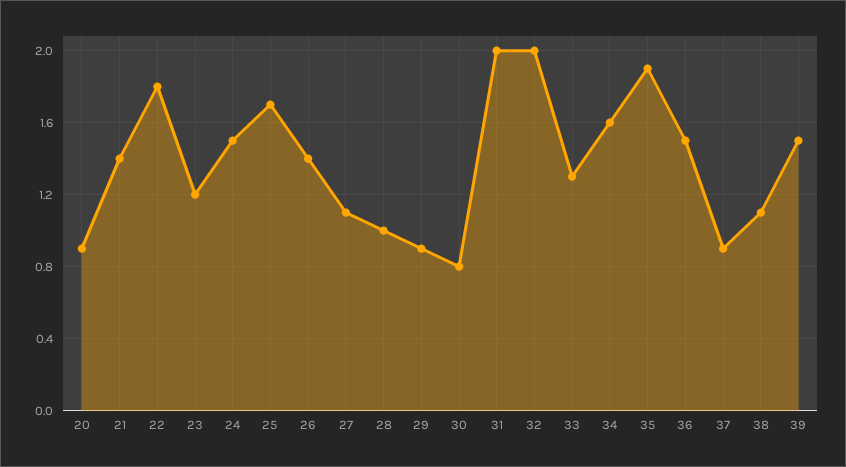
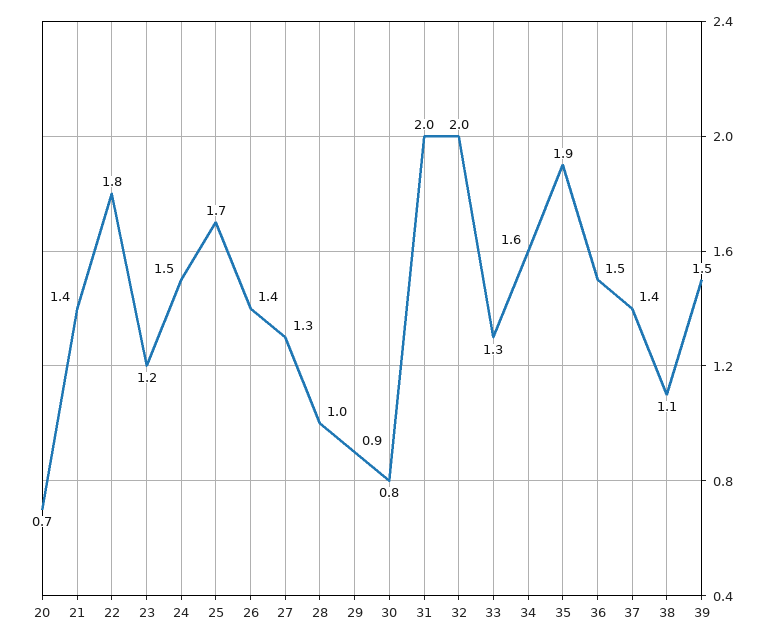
20: 0.9 -> 0.7
27: 1.1 -> 1.3
37: 0.9 -> 1.4

